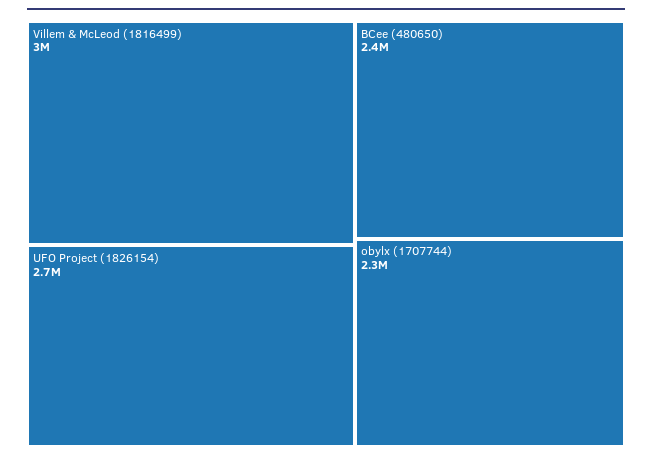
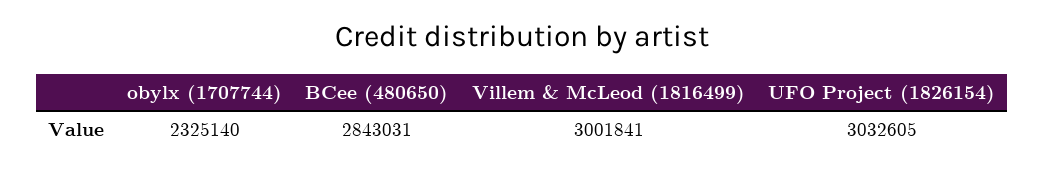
UFO Project (1826154): 2700000 -> 3032605
BCee (480650): 2400000 -> 2843031

